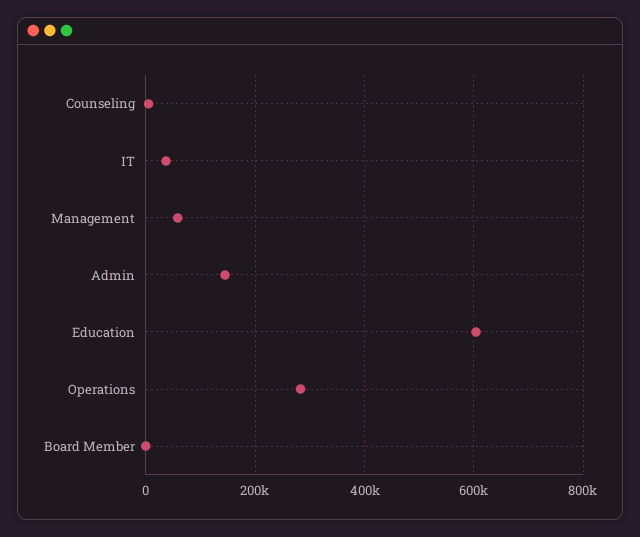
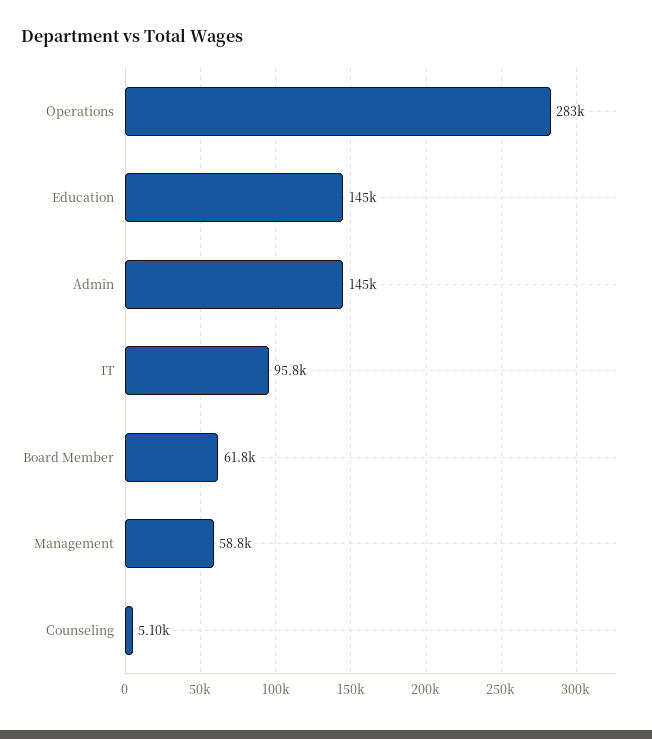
IT: 40000 -> 95800
Education: 600000 -> 145000
Board Member: 0 -> 61800

